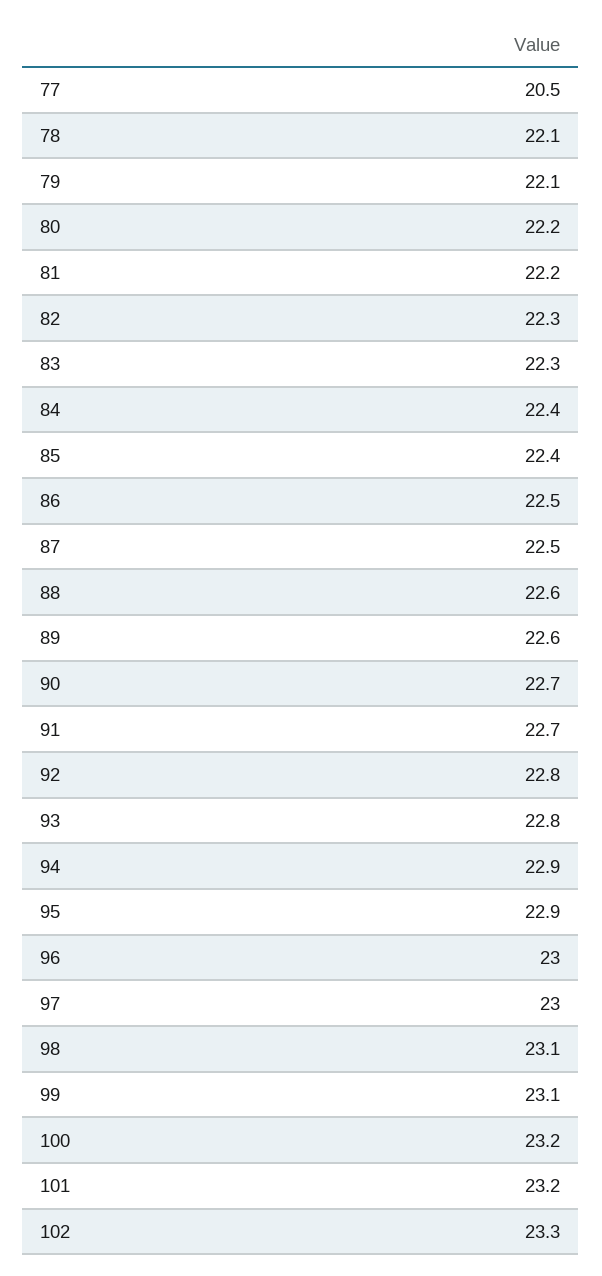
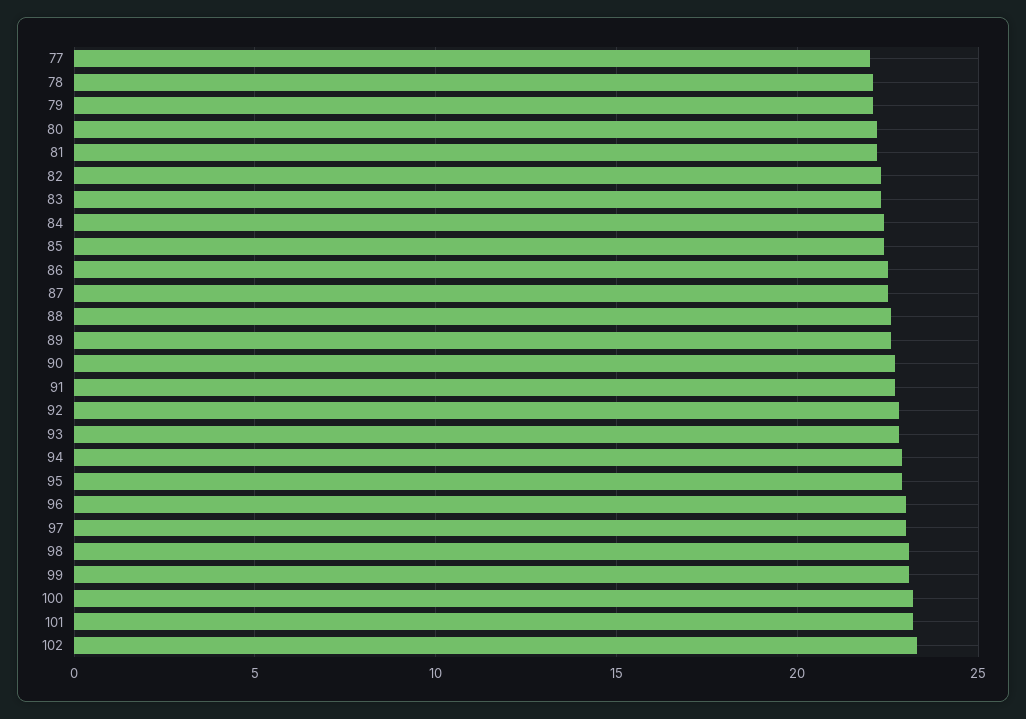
77: 20.5 -> 22

